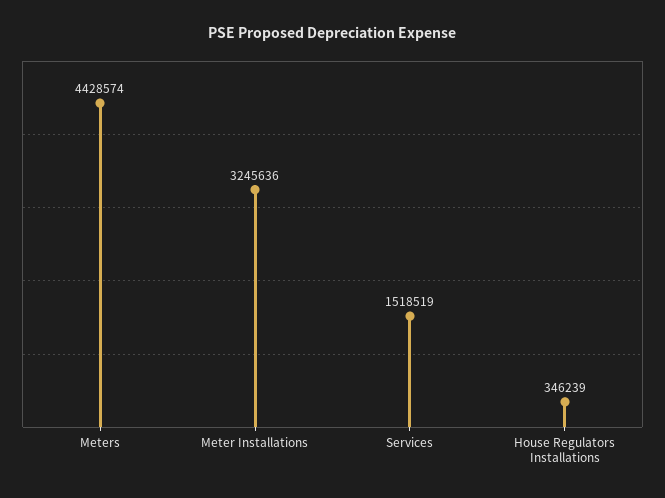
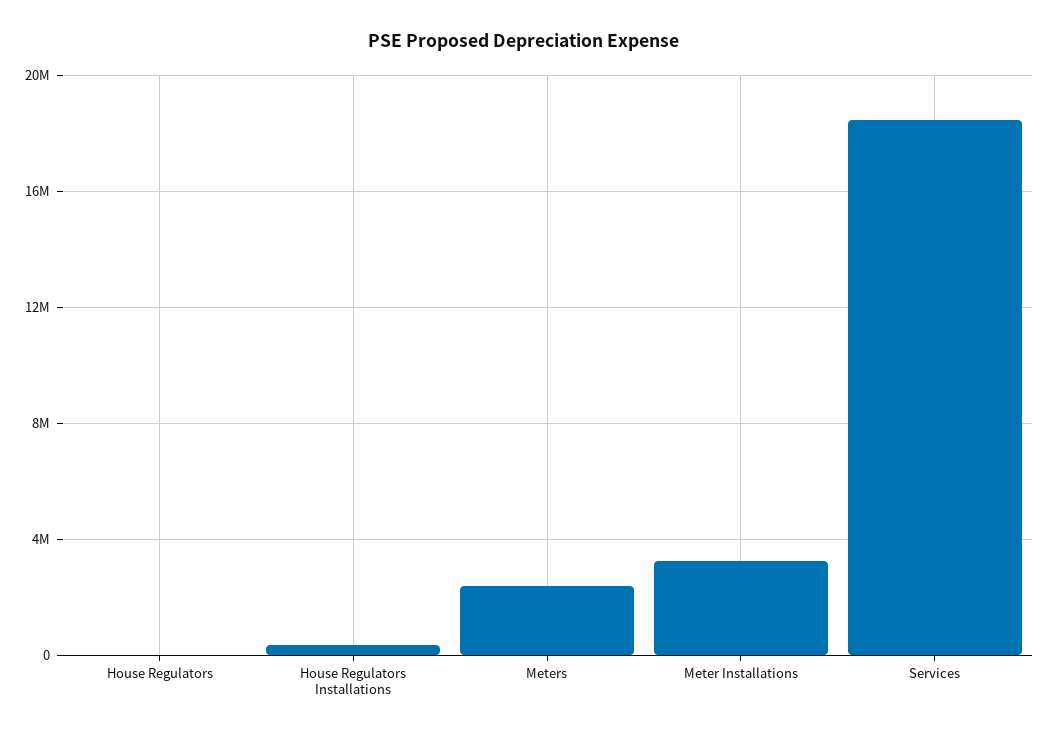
Meters: 4428574 -> 2500000
Services: 1518519 -> 18500000
House Regulators: none -> 0

